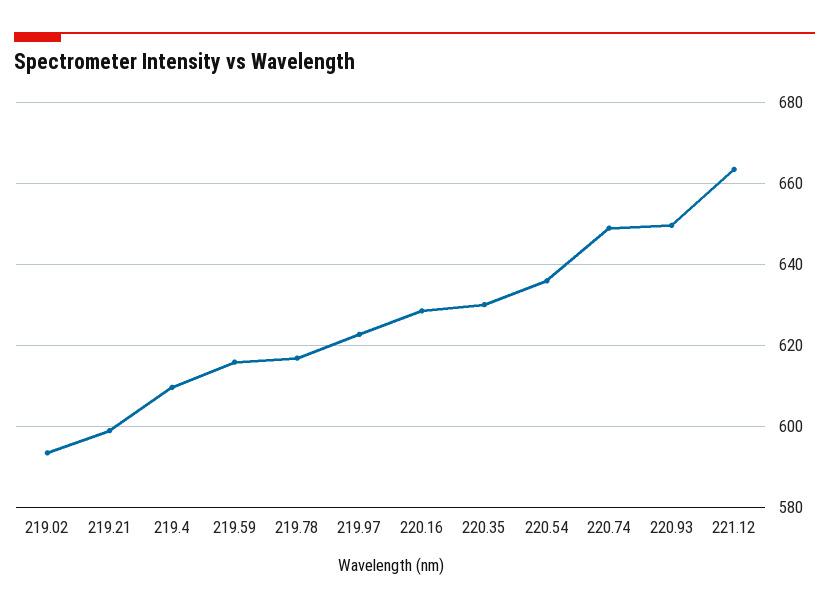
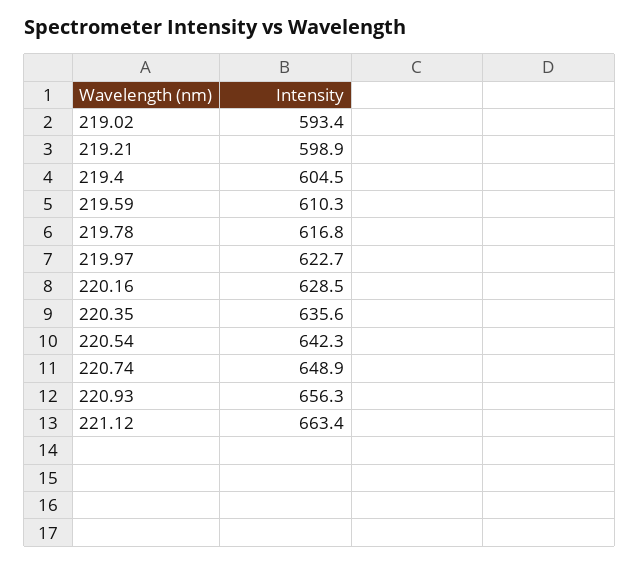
219.4: 610 -> 604.5
219.59: 616 -> 610.3
220.35: 630 -> 635.6
220.54: 636 -> 642.3
220.93: 650 -> 656.3

